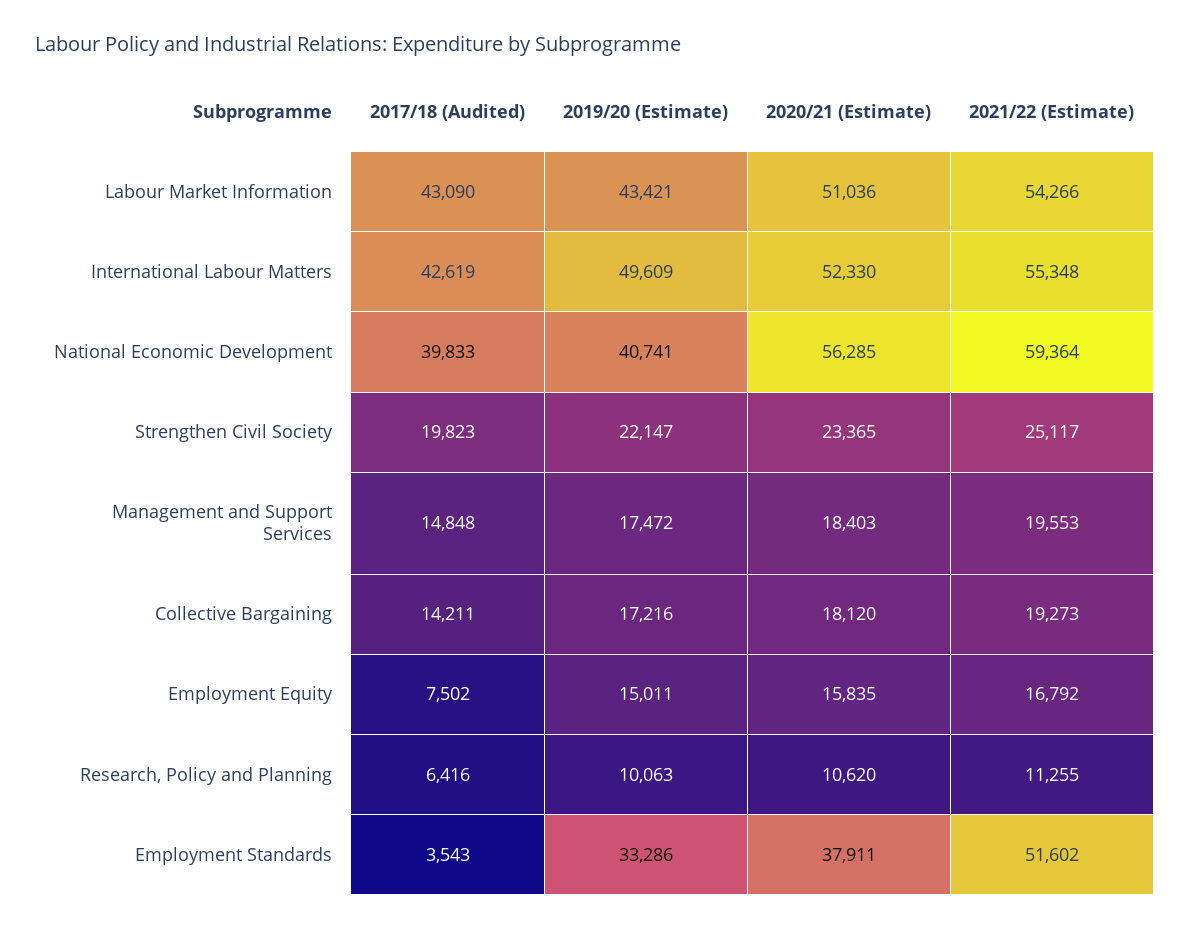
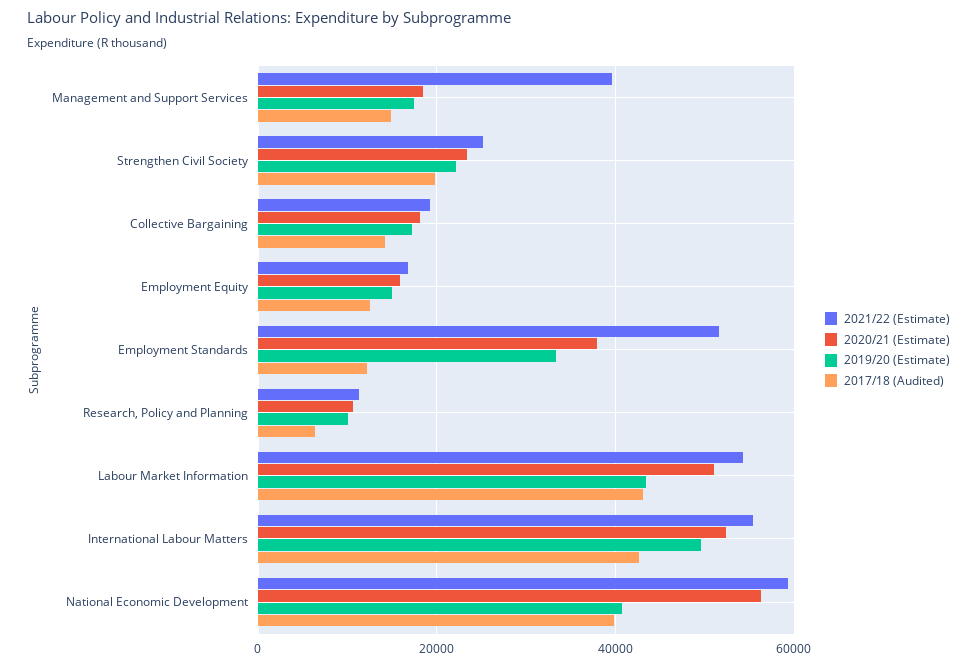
2021/22 (Estimate), Management and Support Services: 19553 -> 40000
2017/18 (Audited), Employment Equity: 7502 -> 12000
2017/18 (Audited), Employment Standards: 3543 -> 12000

